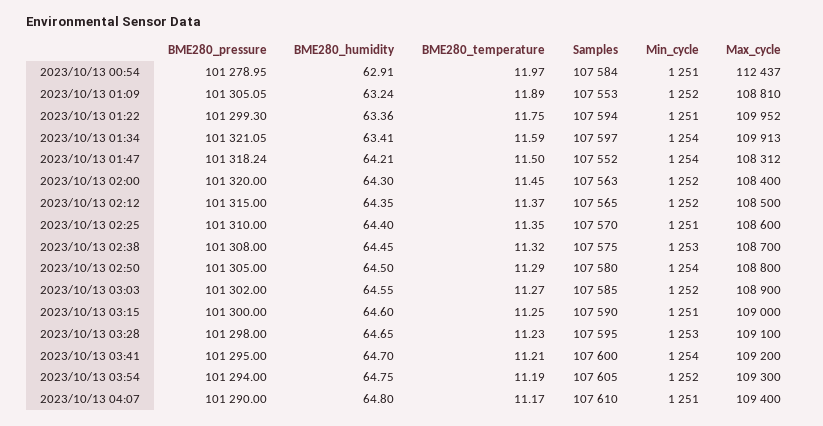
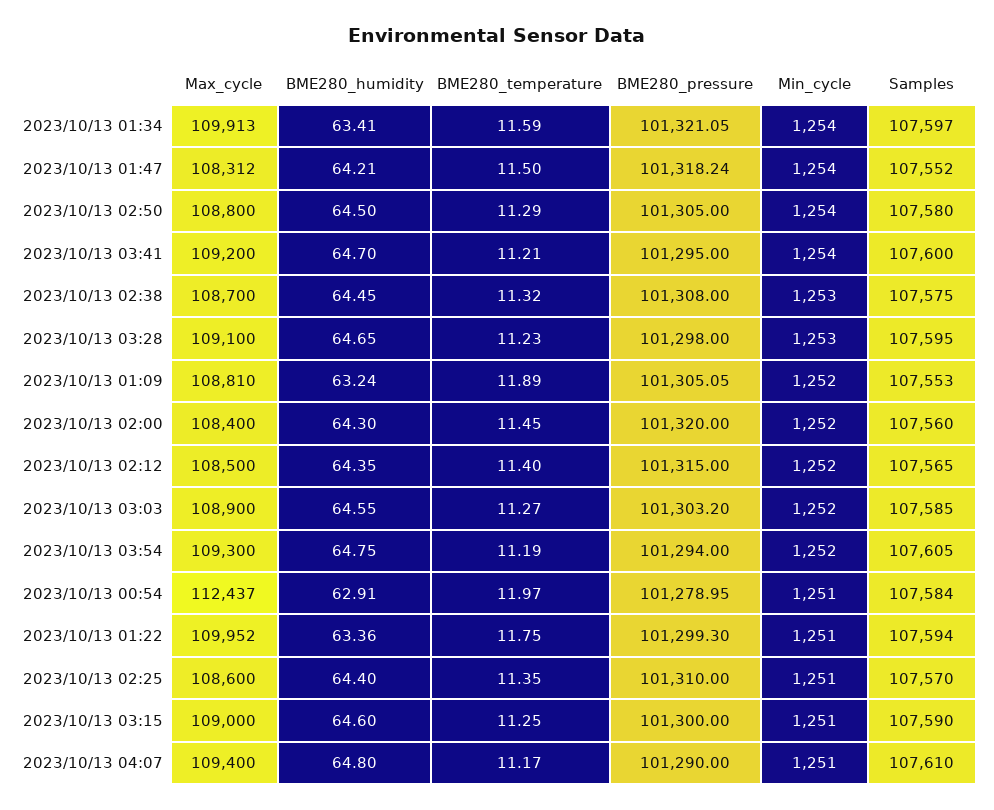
Samples, 2023/10/13 02:00: 107563 -> 107560
BME280_temperature, 2023/10/13 02:12: 11.37 -> 11.4
BME280_pressure, 2023/10/13 03:03: 101302 -> 101303.2

